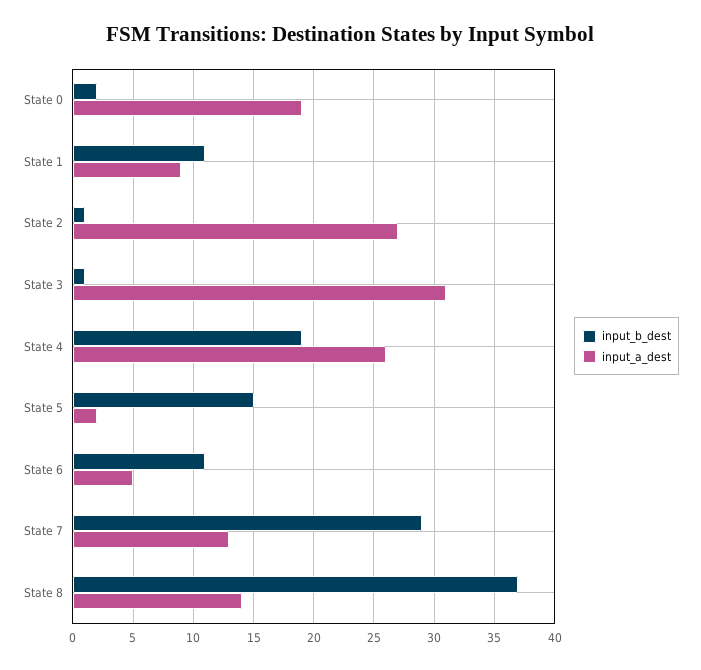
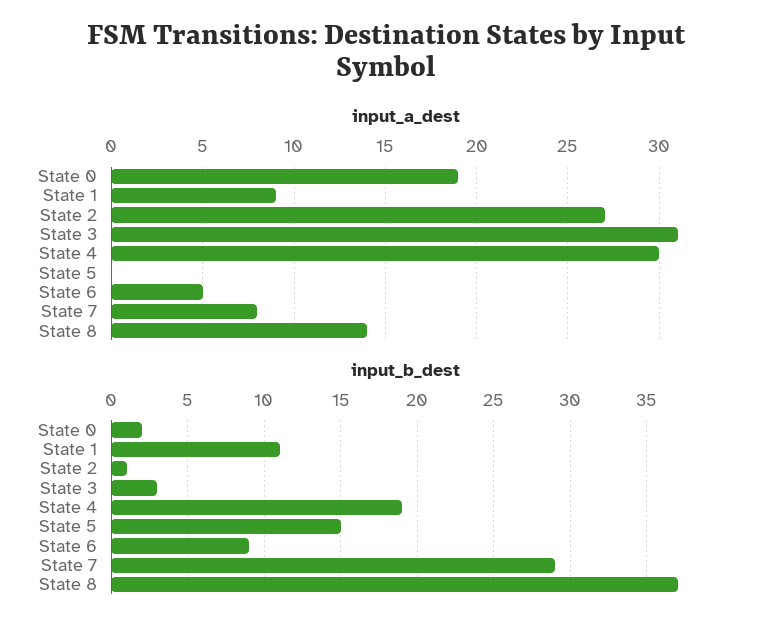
input_b_dest, State 3: 1 -> 3
input_a_dest, State 4: 26 -> 30
input_a_dest, State 5: 2 -> 0
input_b_dest, State 6: 11 -> 9
input_a_dest, State 7: 13 -> 8

